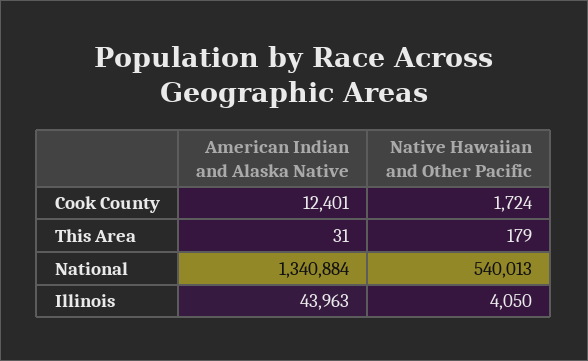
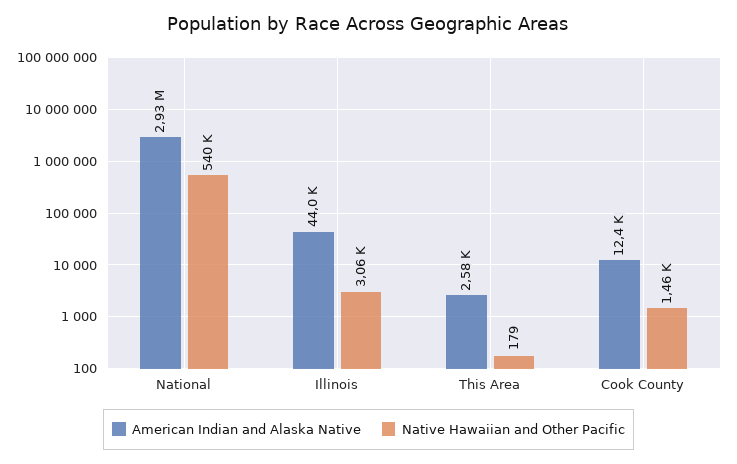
Native Hawaiian and Other Pacific, Cook County: 1724 -> 1460
American Indian and Alaska Native, This Area: 31 -> 2580
American Indian and Alaska Native, National: 1340884 -> 2930000
Native Hawaiian and Other Pacific, Illinois: 4050 -> 3060

